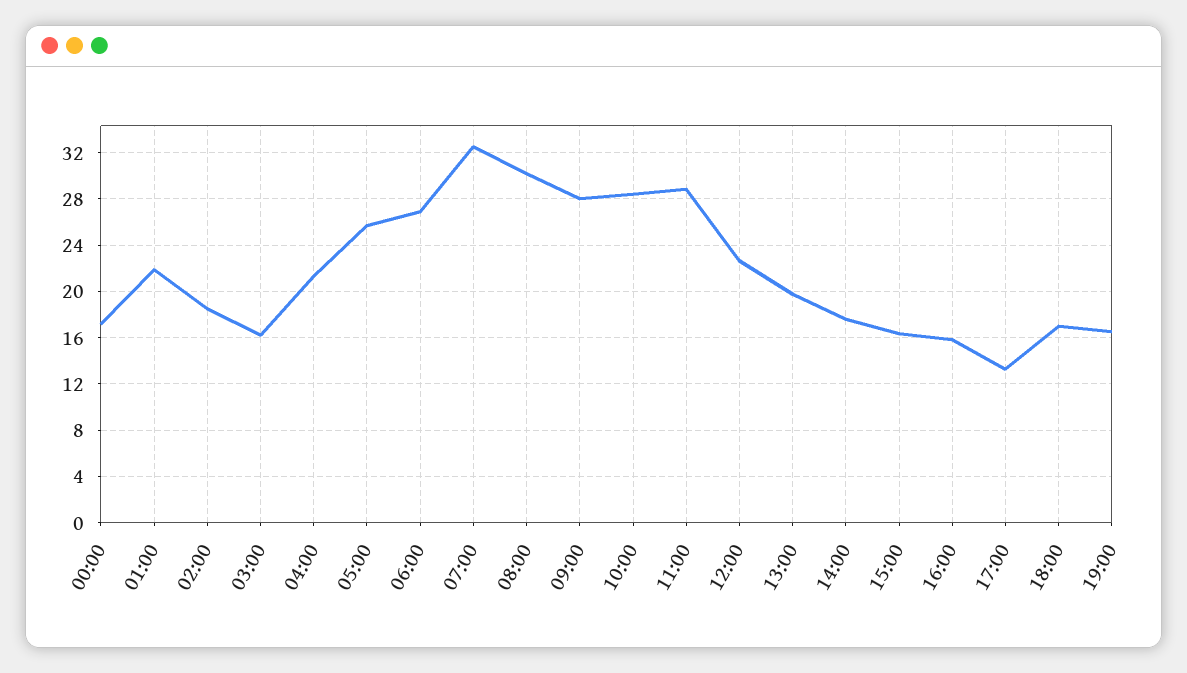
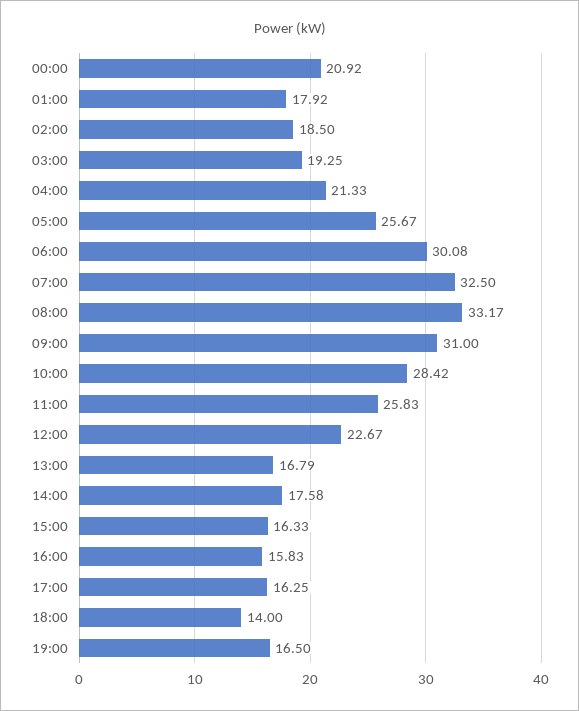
00:00: 17 -> 20.92
01:00: 22 -> 17.92
03:00: 16 -> 19.25
06:00: 27 -> 30.08
08:00: 30 -> 33.17
09:00: 28 -> 31
11:00: 29 -> 25.83
13:00: 20 -> 16.79
17:00: 13 -> 16.25
18:00: 17 -> 14

